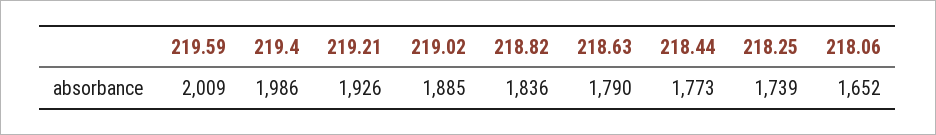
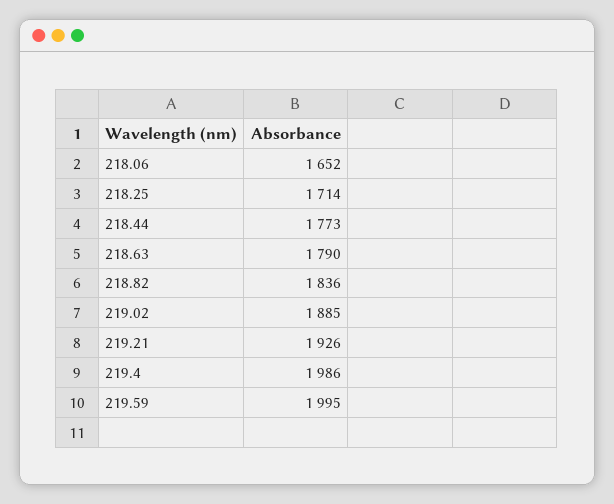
219.59: 2009 -> 1995
218.25: 1739 -> 1714

